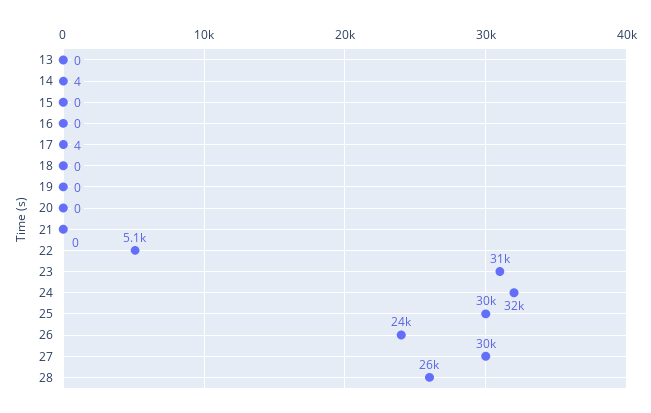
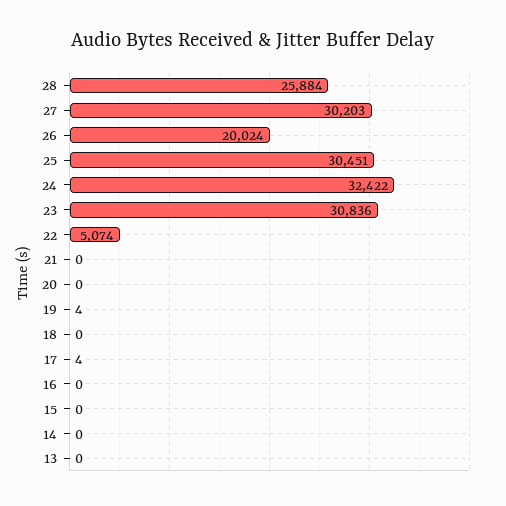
14: 4 -> 0
19: 0 -> 4
26: 24000 -> 20024

